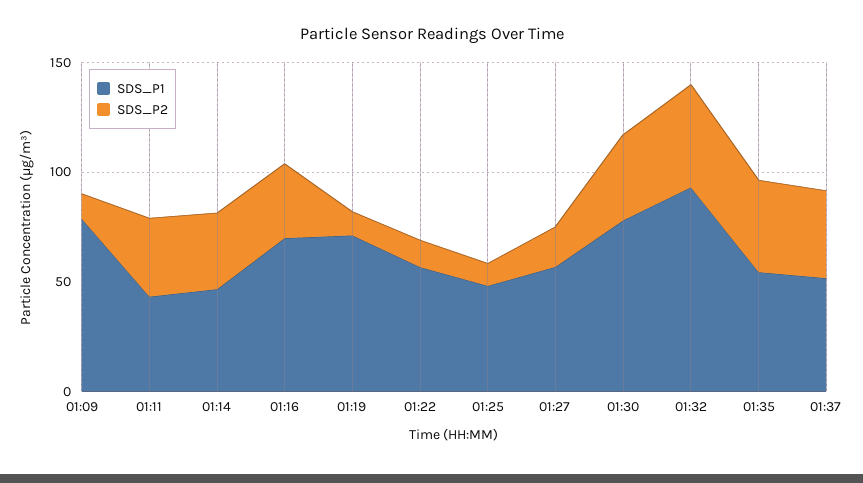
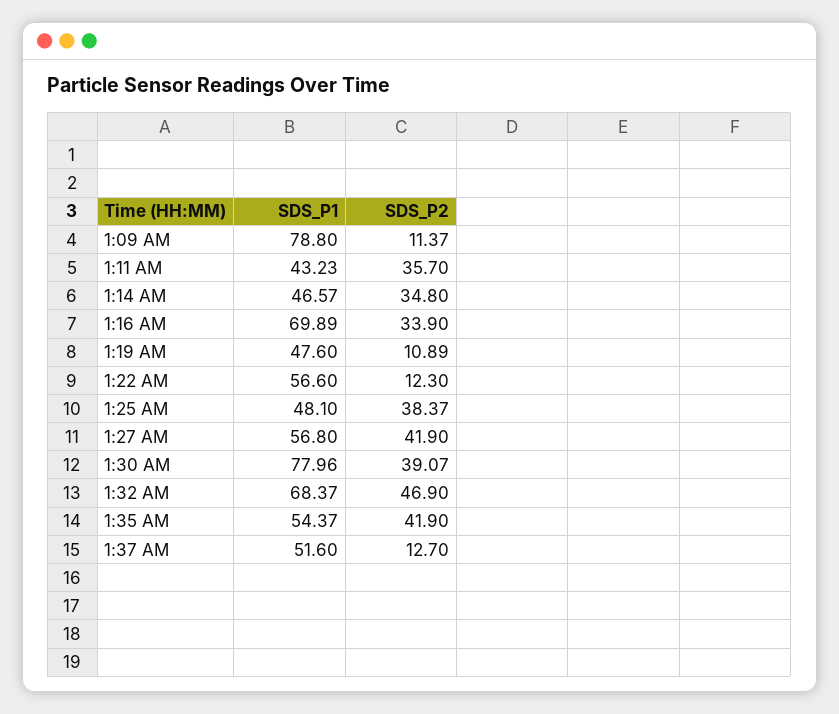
SDS_P1, 01:19: 70 -> 47.6
SDS_P2, 01:25: 10 -> 38.37
SDS_P2, 01:27: 20 -> 41.9
SDS_P1, 01:32: 90 -> 68.37
SDS_P2, 01:37: 40 -> 12.7

